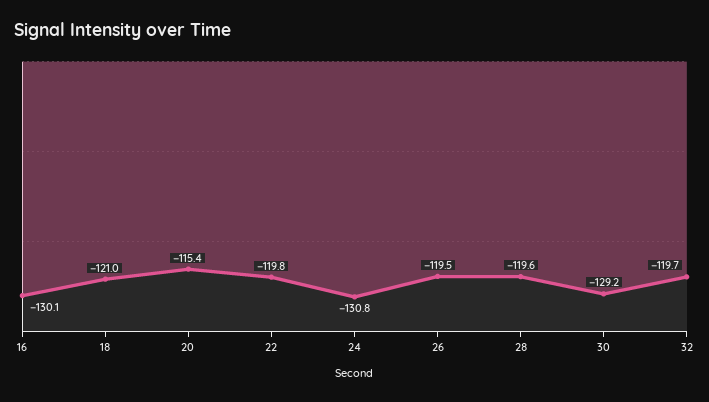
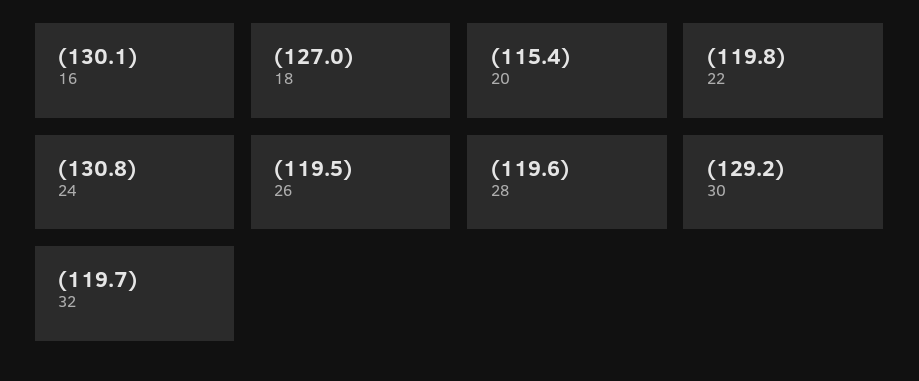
18: -121 -> -127

